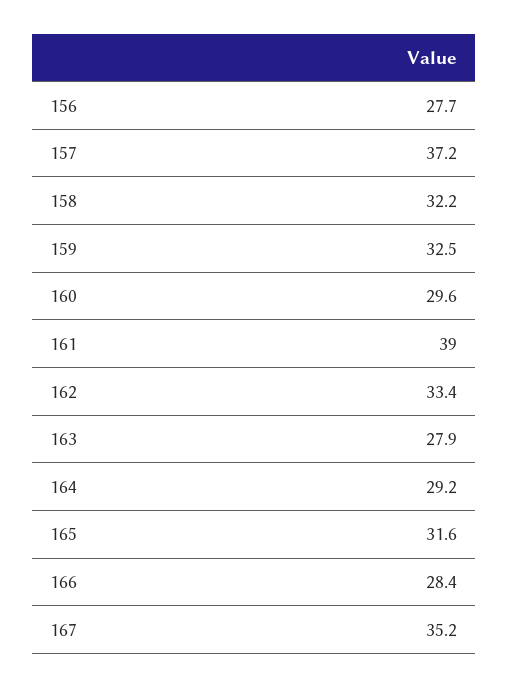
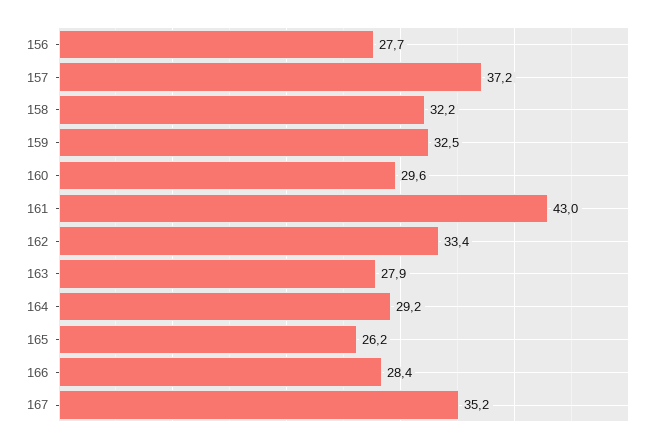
161: 39 -> 43
165: 31.6 -> 26.2

